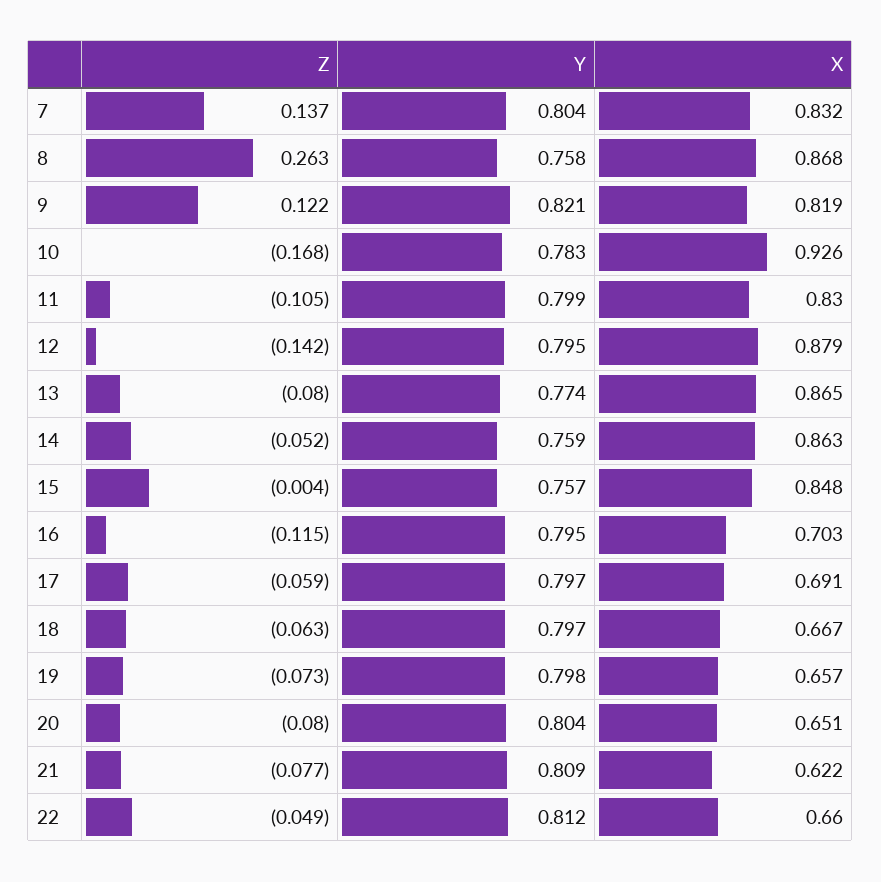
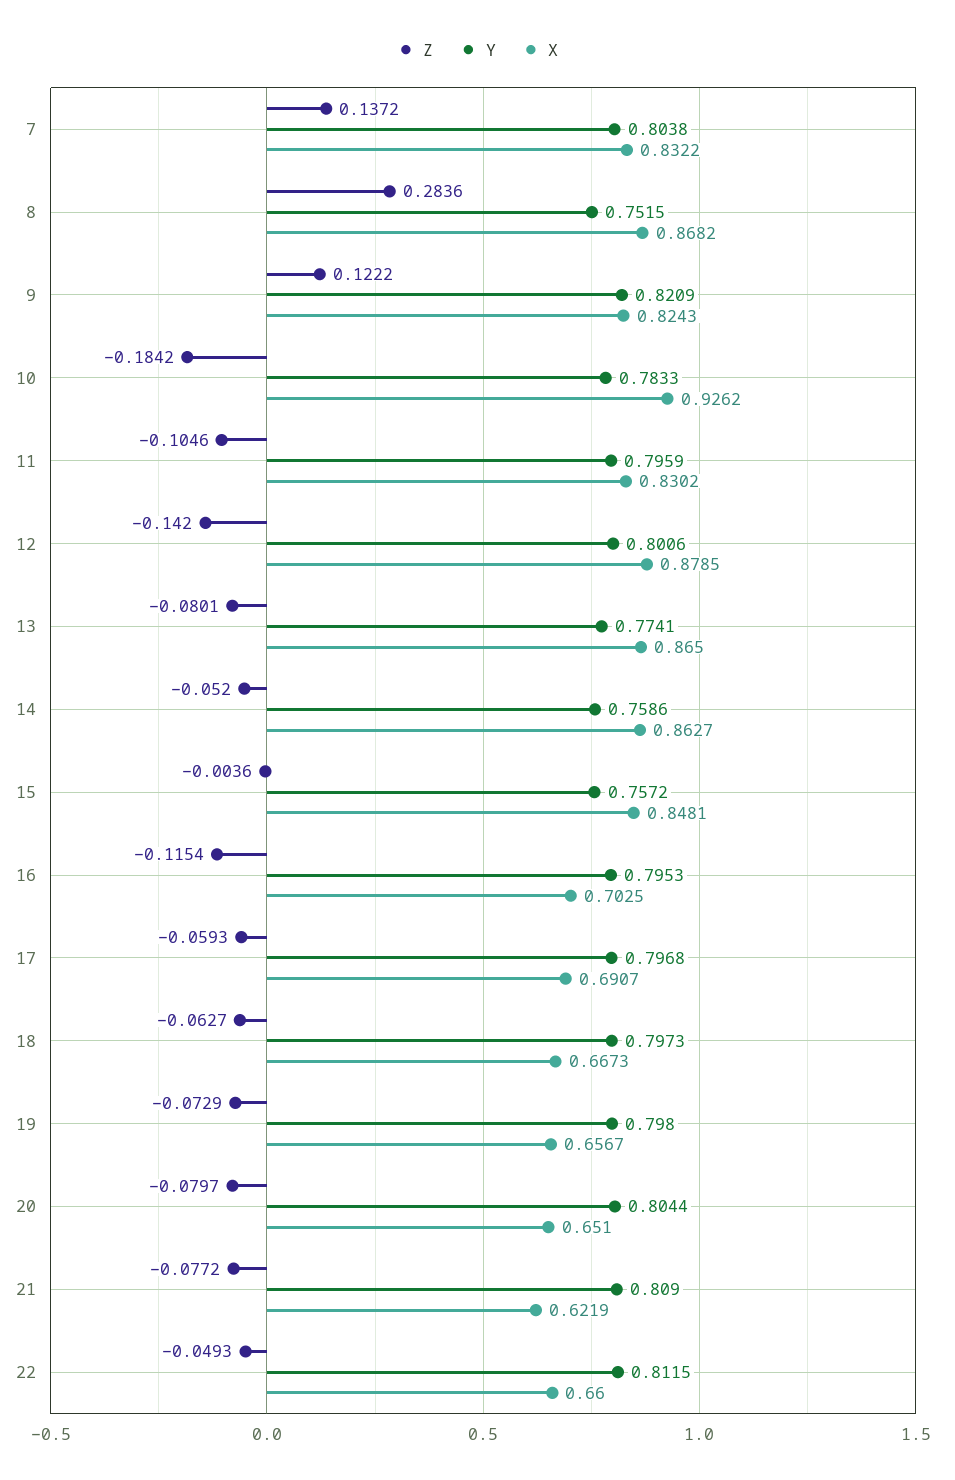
Z, 8: 0.263 -> 0.2836
Y, 8: 0.758 -> 0.7515
X, 9: 0.819 -> 0.8243
Z, 10: -0.168 -> -0.1842
Y, 11: 0.799 -> 0.7959
Y, 12: 0.795 -> 0.8006

